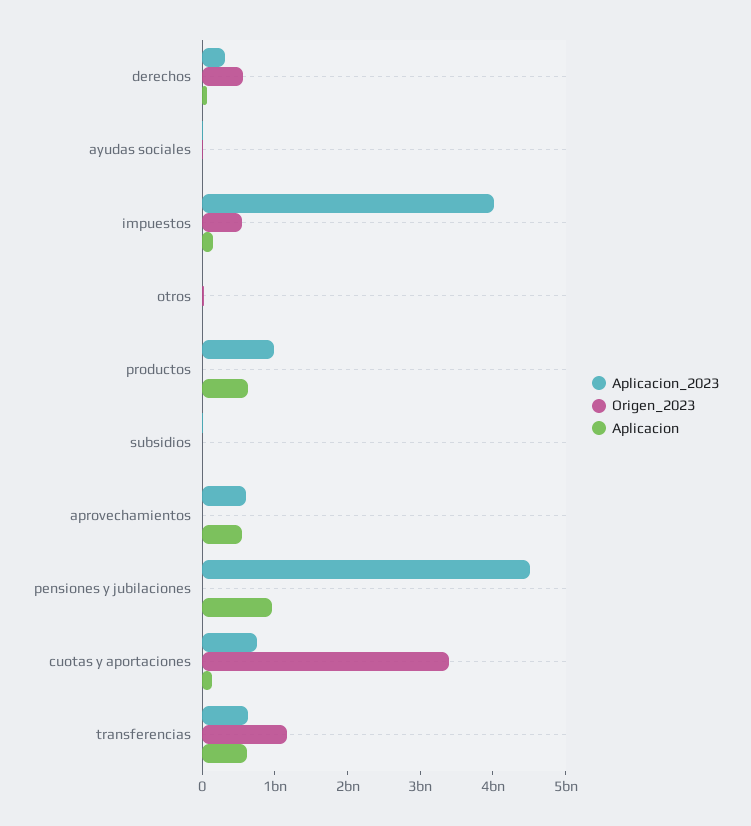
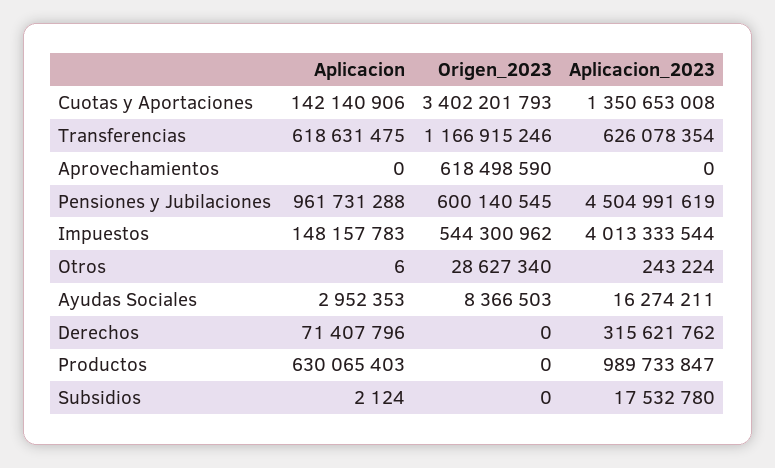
Origen_2023, derechos: 600000000 -> 0
Aplicacion_2023, aprovechamientos: 600000000 -> 0
Origen_2023, aprovechamientos: 0 -> 618498590
Aplicacion, aprovechamientos: 600000000 -> 0
Origen_2023, pensiones y jubilaciones: 0 -> 600140545
Aplicacion_2023, cuotas y aportaciones: 800000000 -> 1350653008

